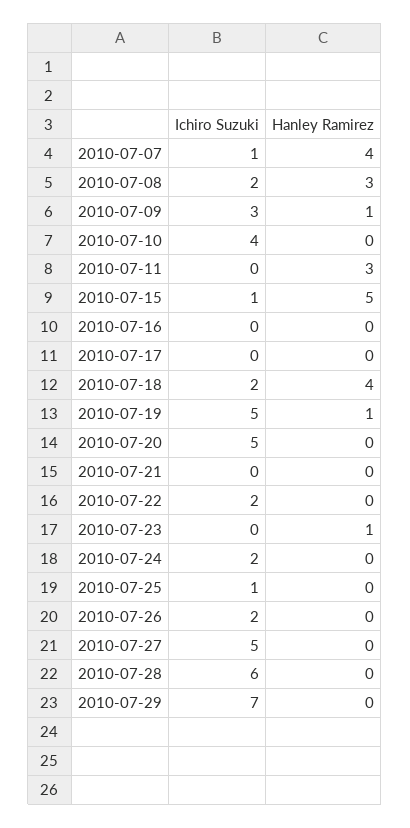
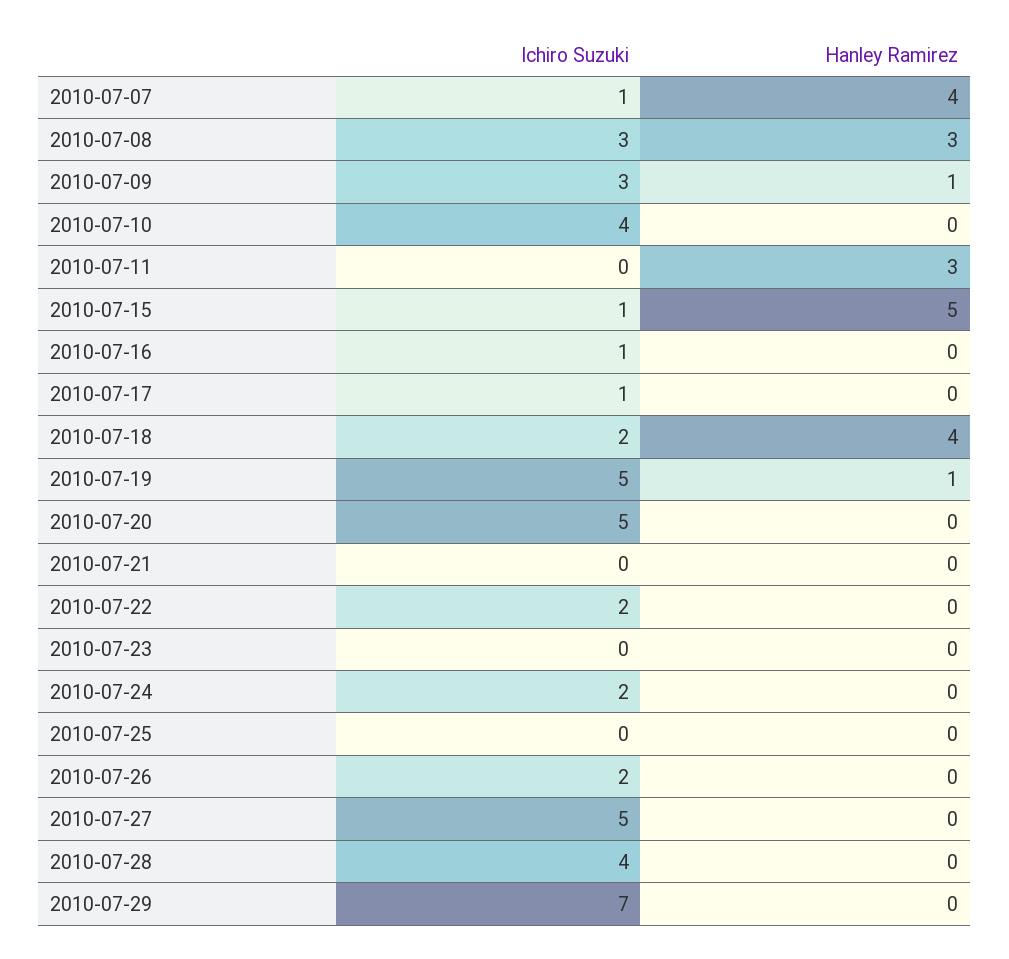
Ichiro Suzuki, 2010-07-08: 2 -> 3
Ichiro Suzuki, 2010-07-16: 0 -> 1
Ichiro Suzuki, 2010-07-17: 0 -> 1
Hanley Ramirez, 2010-07-23: 1 -> 0
Ichiro Suzuki, 2010-07-25: 1 -> 0
Ichiro Suzuki, 2010-07-28: 6 -> 4

